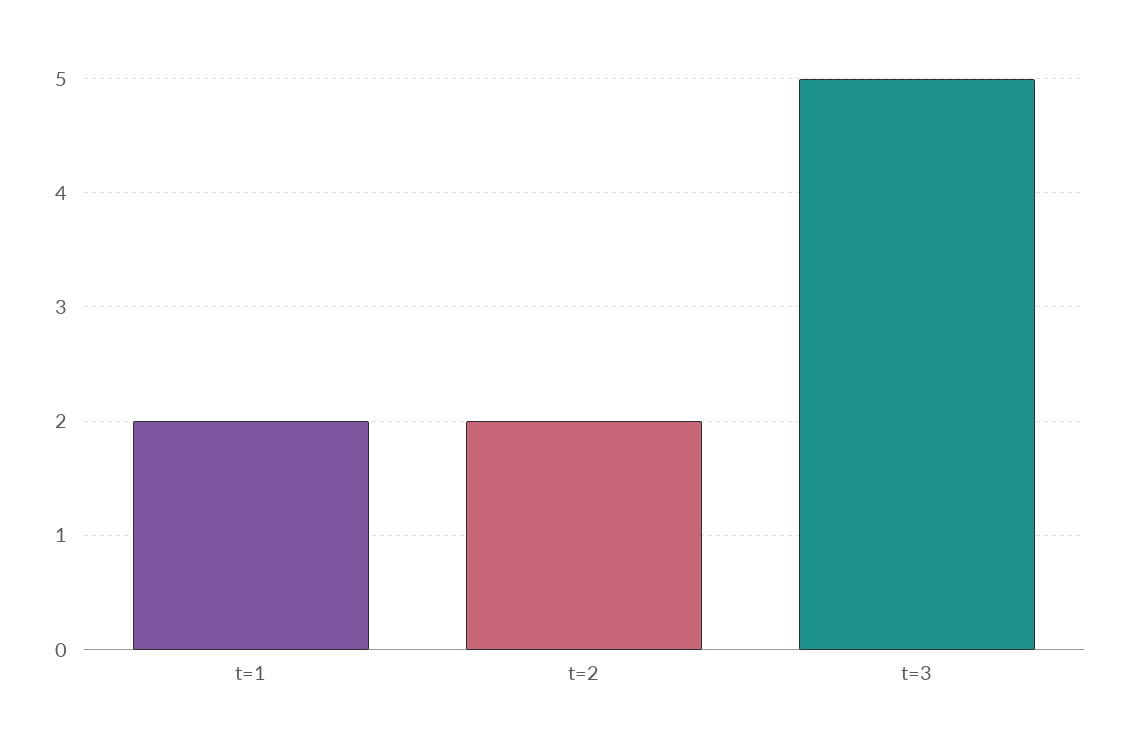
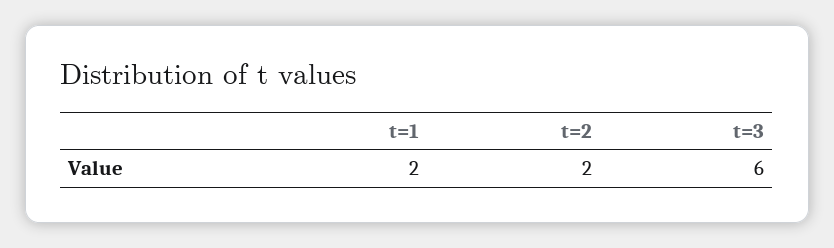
t=3: 5 -> 6

